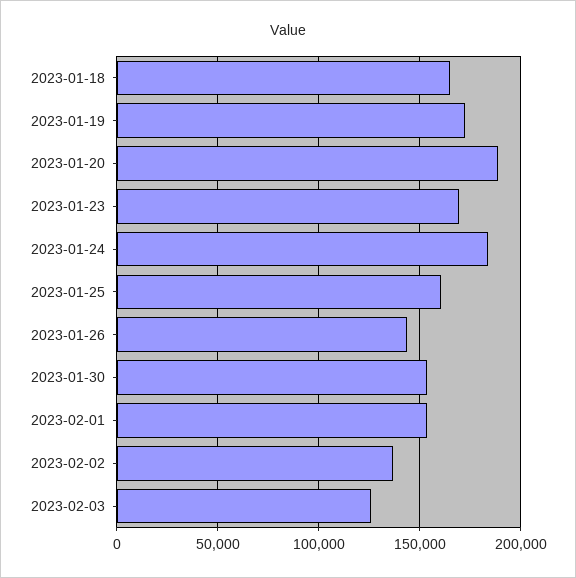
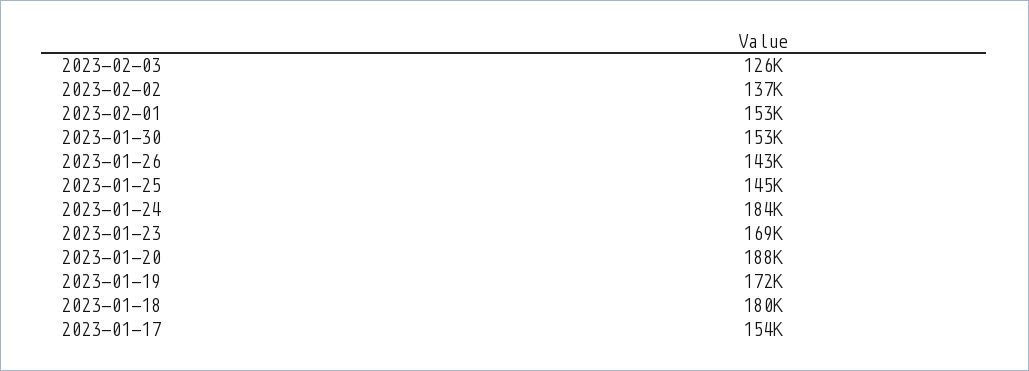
2023-01-18: 165000 -> 180000
2023-01-25: 160000 -> 145000
2023-01-17: none -> 154000

